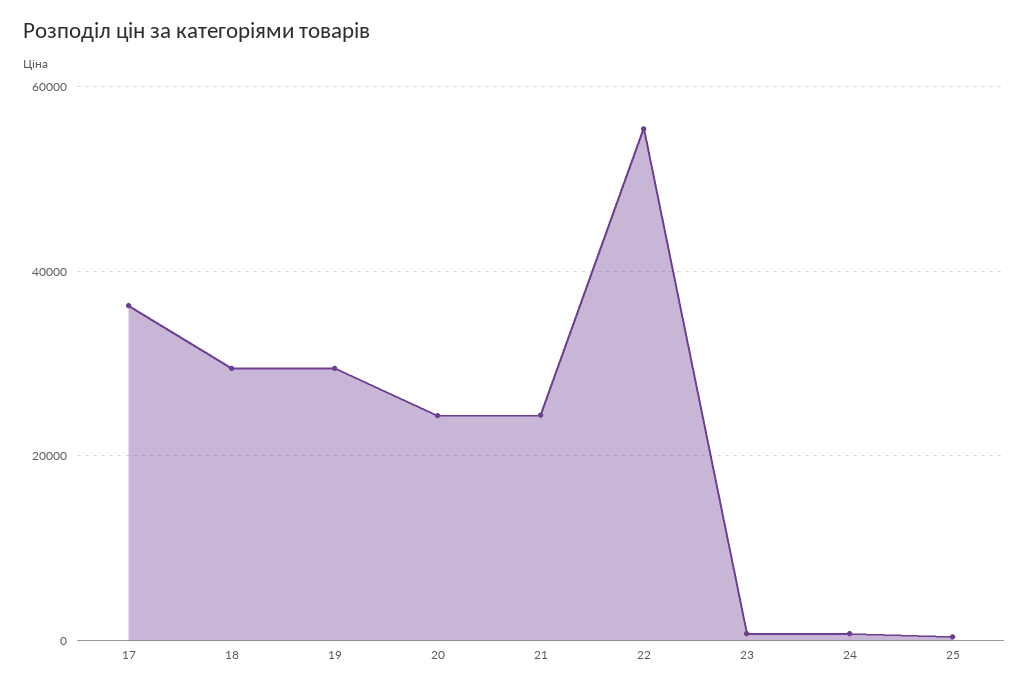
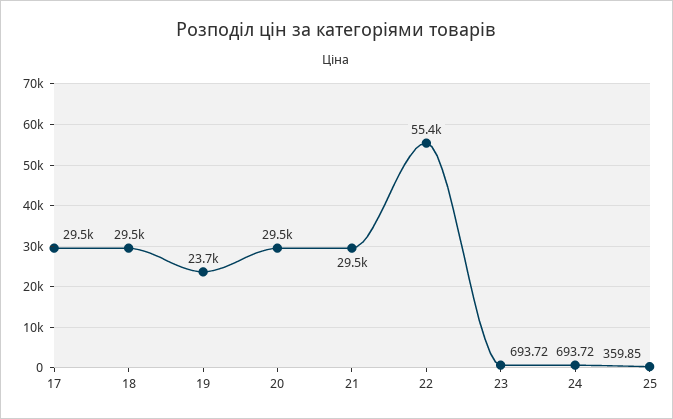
17: 36000 -> 29500
19: 30000 -> 23700
20: 24000 -> 29500
21: 24000 -> 29500

